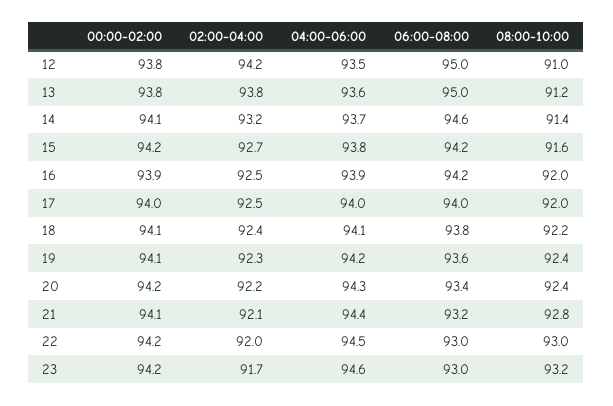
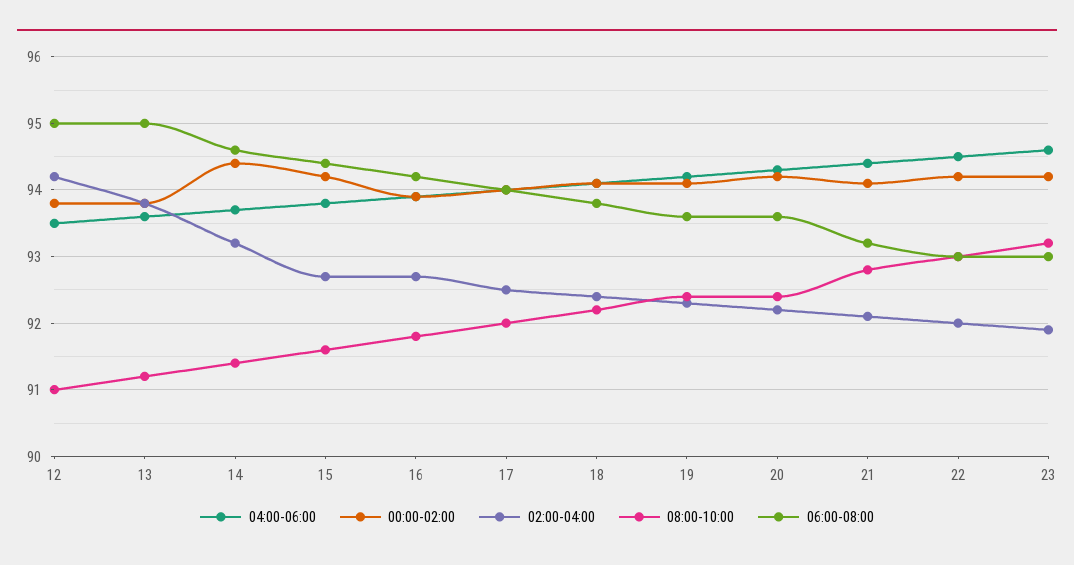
00:00-02:00, 14: 94.1 -> 94.4
06:00-08:00, 15: 94.2 -> 94.4
02:00-04:00, 16: 92.5 -> 92.7
08:00-10:00, 16: 92 -> 91.8
06:00-08:00, 20: 93.4 -> 93.6
02:00-04:00, 23: 91.7 -> 91.9

